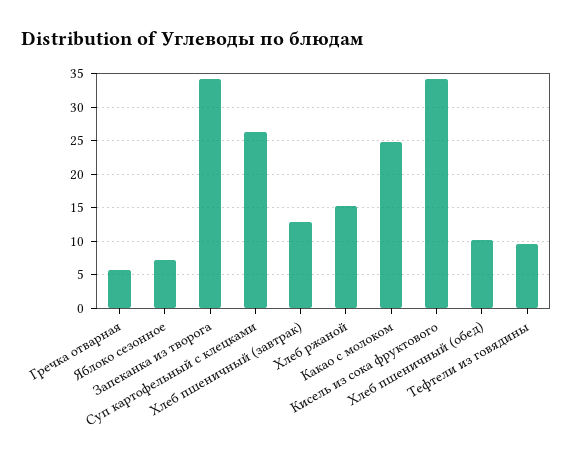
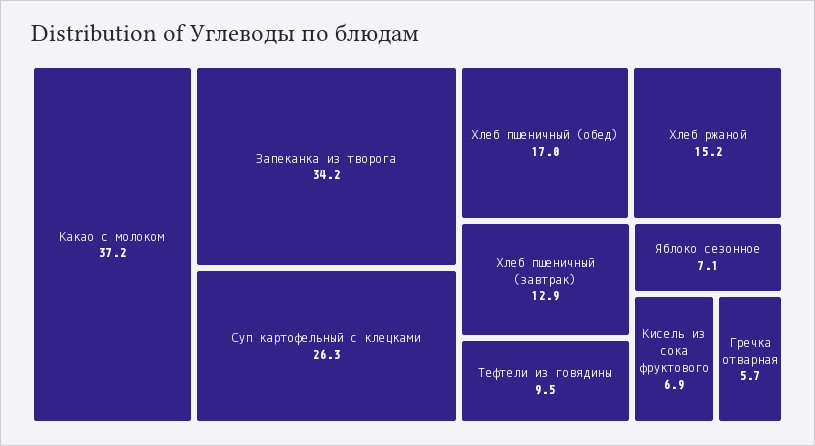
Какао с молоком: 25 -> 37.2
Кисель из сока фруктового: 34 -> 6.9
Хлеб пшеничный (обед): 10 -> 17

